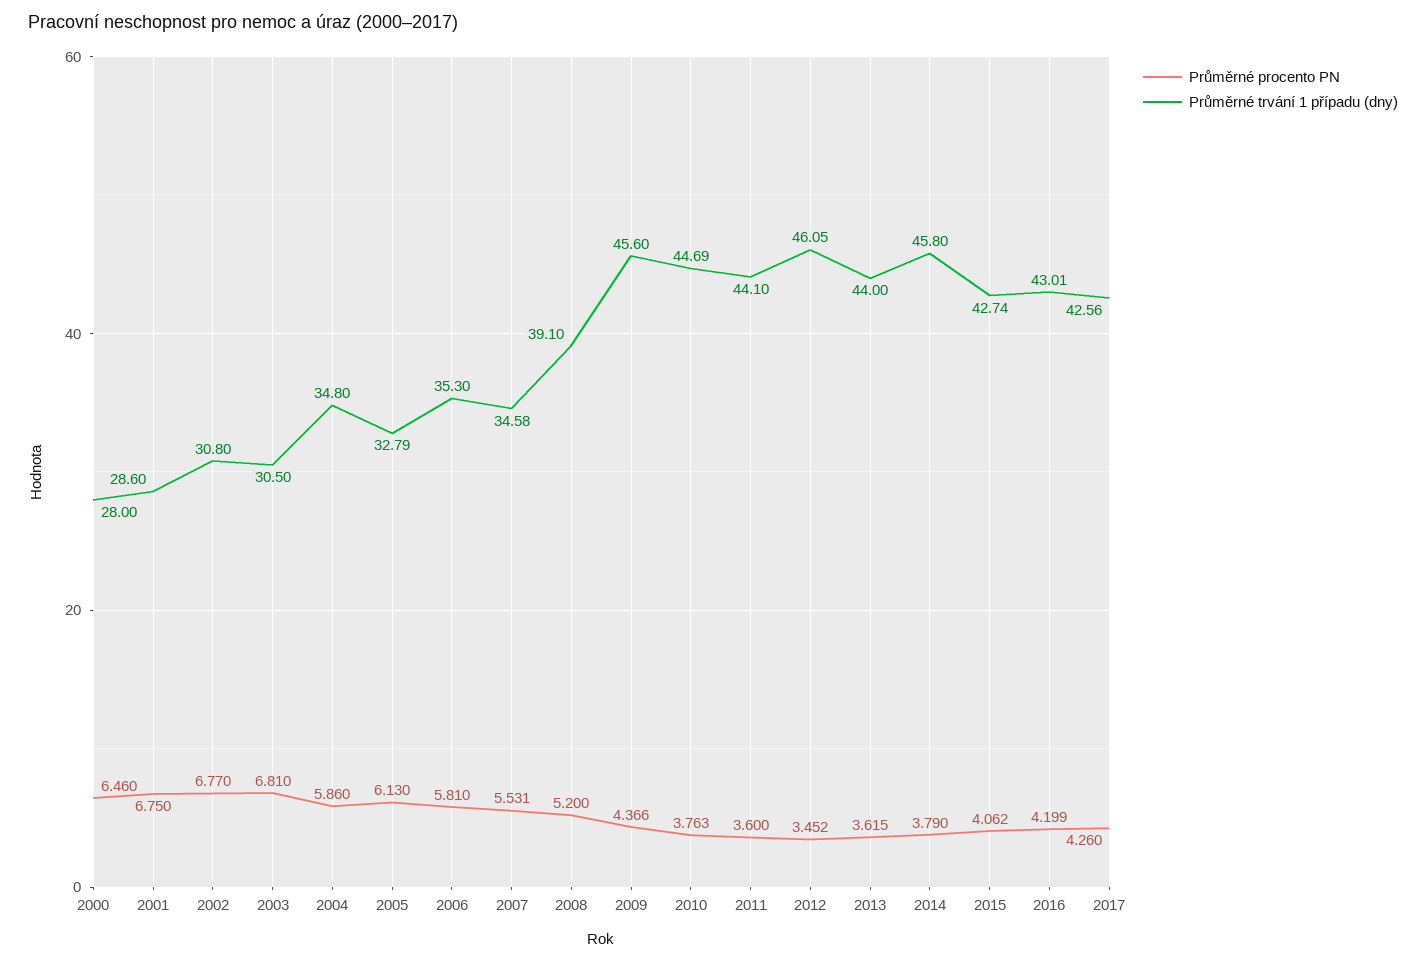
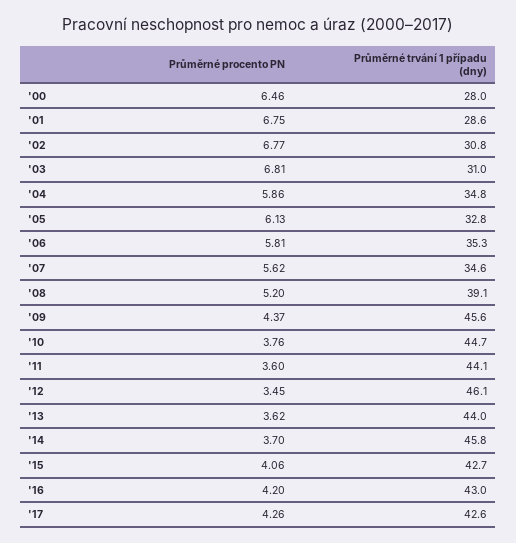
Průměrné trvání 1 případu (dny), 2003: 30.5 -> 31
Průměrné procento PN, 2007: 5.531 -> 5.62
Průměrné procento PN, 2014: 3.79 -> 3.7

